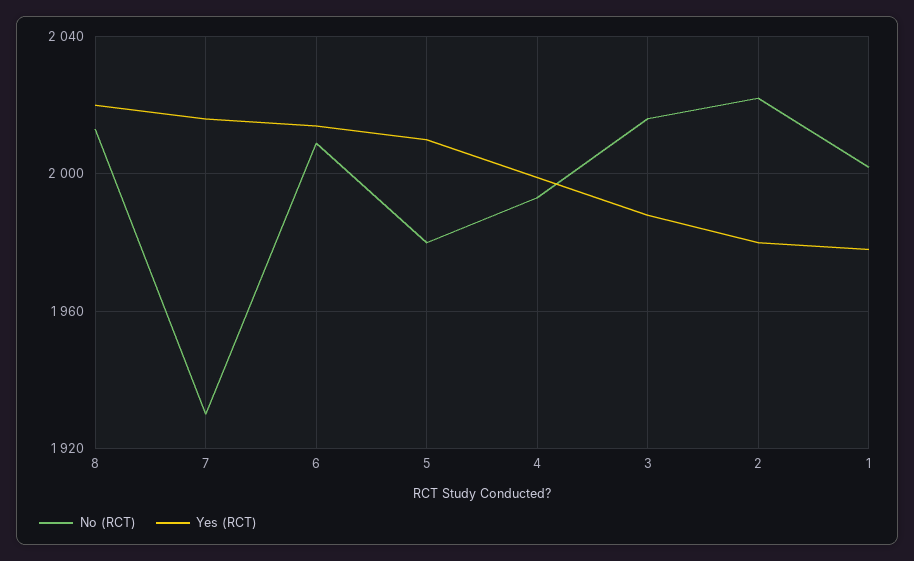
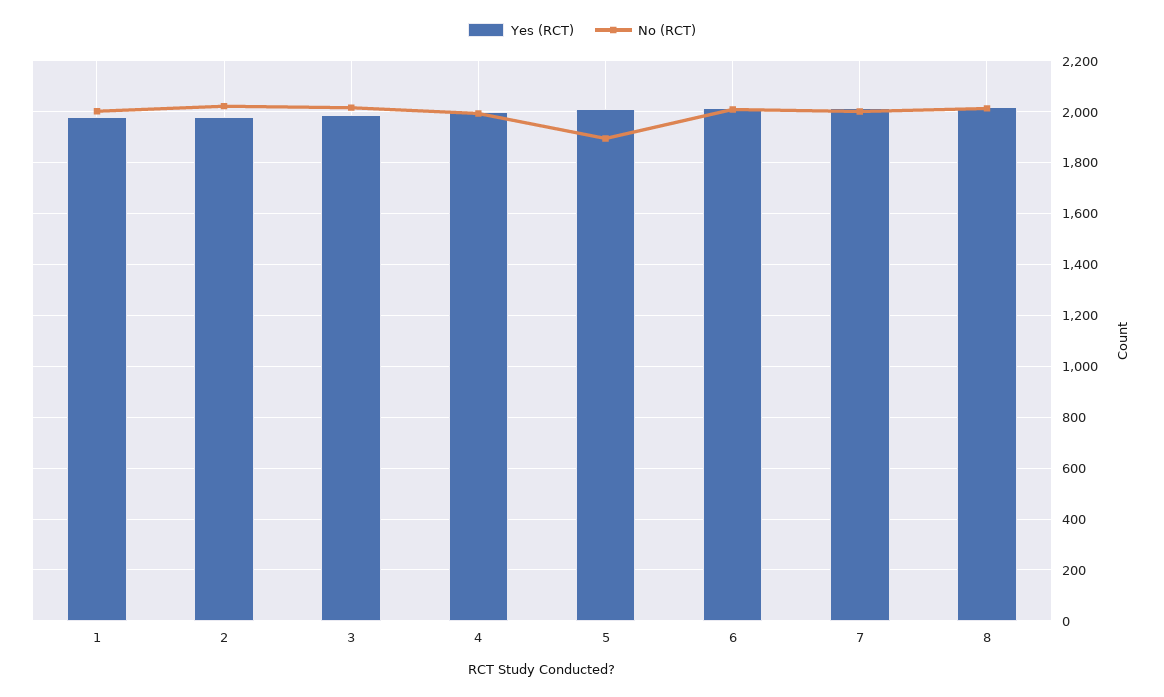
No (RCT), 7: 1930 -> 2000
No (RCT), 5: 1980 -> 1900

